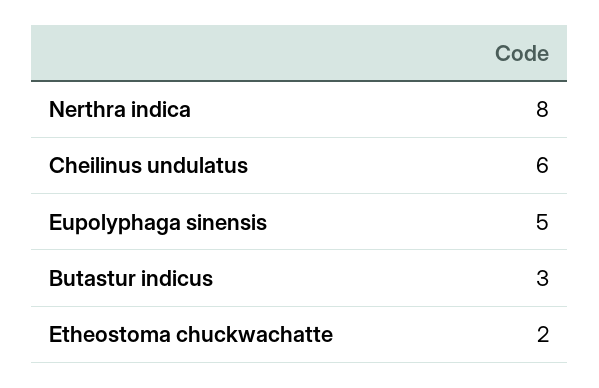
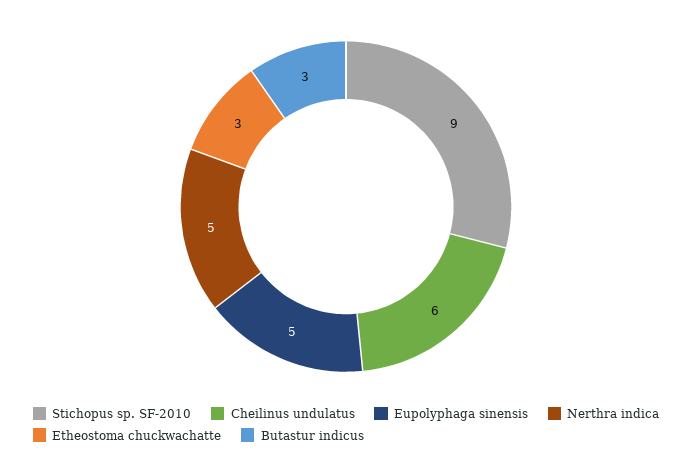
Nerthra indica: 8 -> 5
Etheostoma chuckwachatte: 2 -> 3
Stichopus sp. SF-2010: none -> 9

